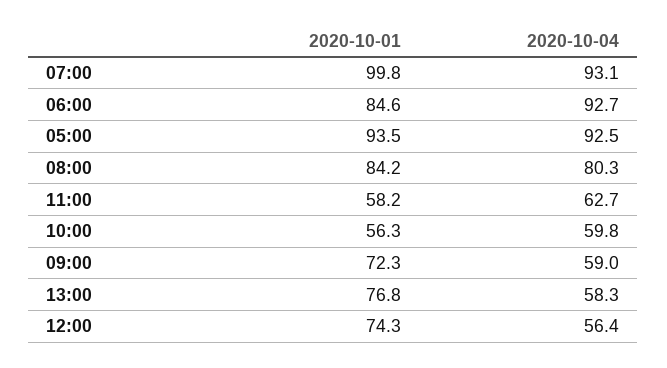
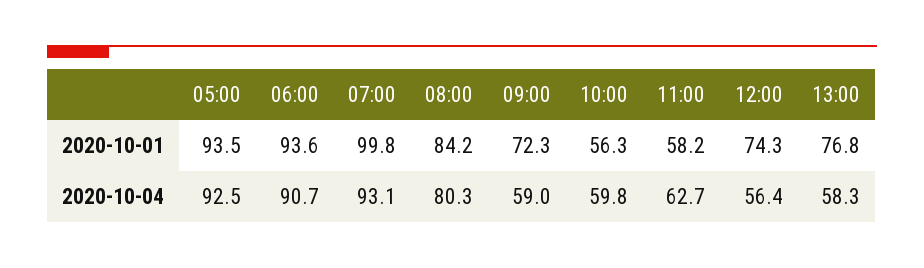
2020-10-01, 06:00: 84.6 -> 93.6
2020-10-04, 06:00: 92.7 -> 90.7

